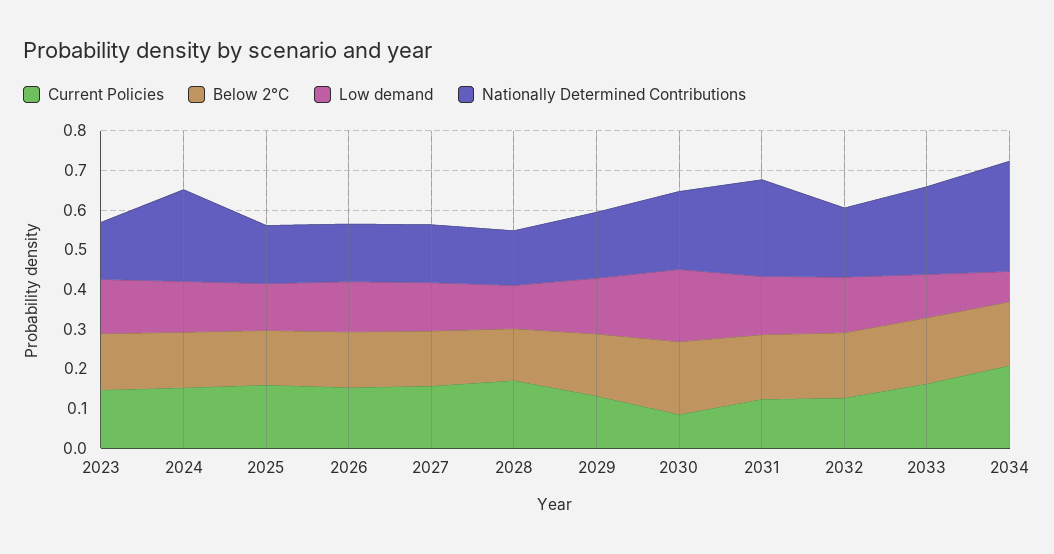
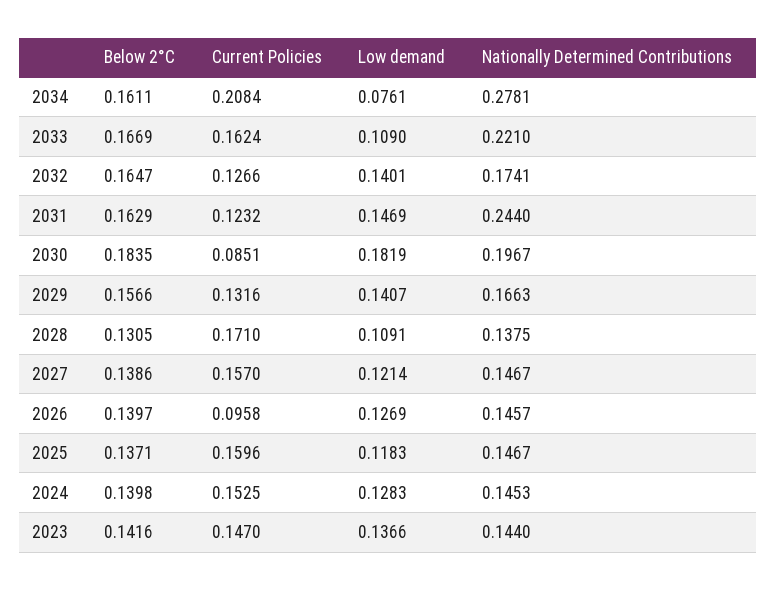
Nationally Determined Contributions, 2024: 0.225 -> 0.1453
Current Policies, 2026: 0.15 -> 0.0958

